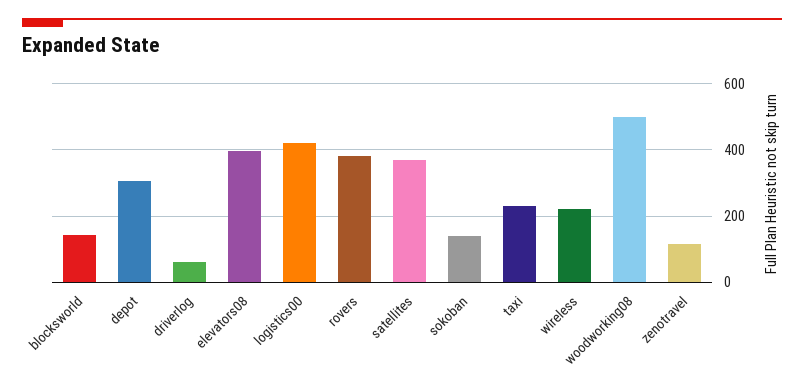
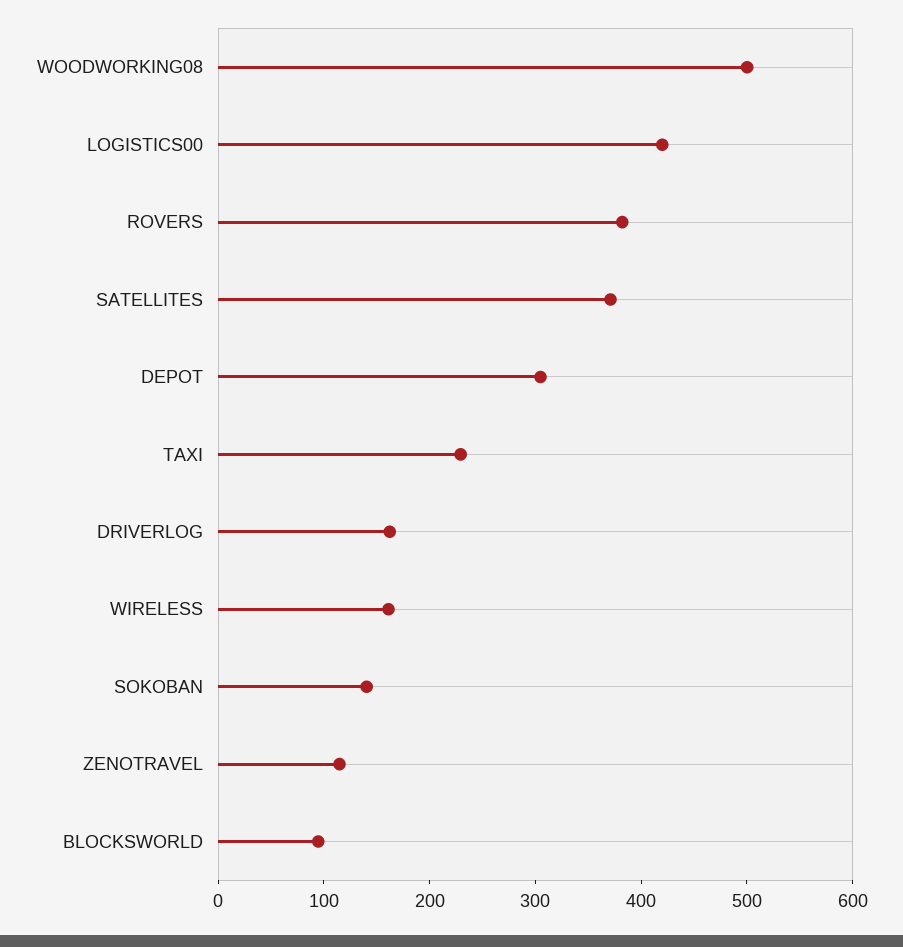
blocksworld: 140 -> 100
driverlog: 60 -> 160
elevators08: 400 -> none
wireless: 220 -> 160

